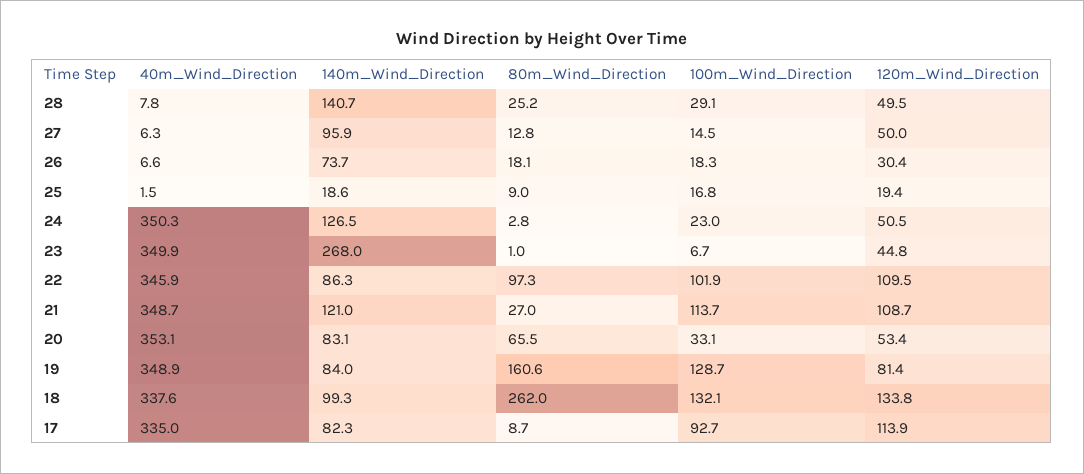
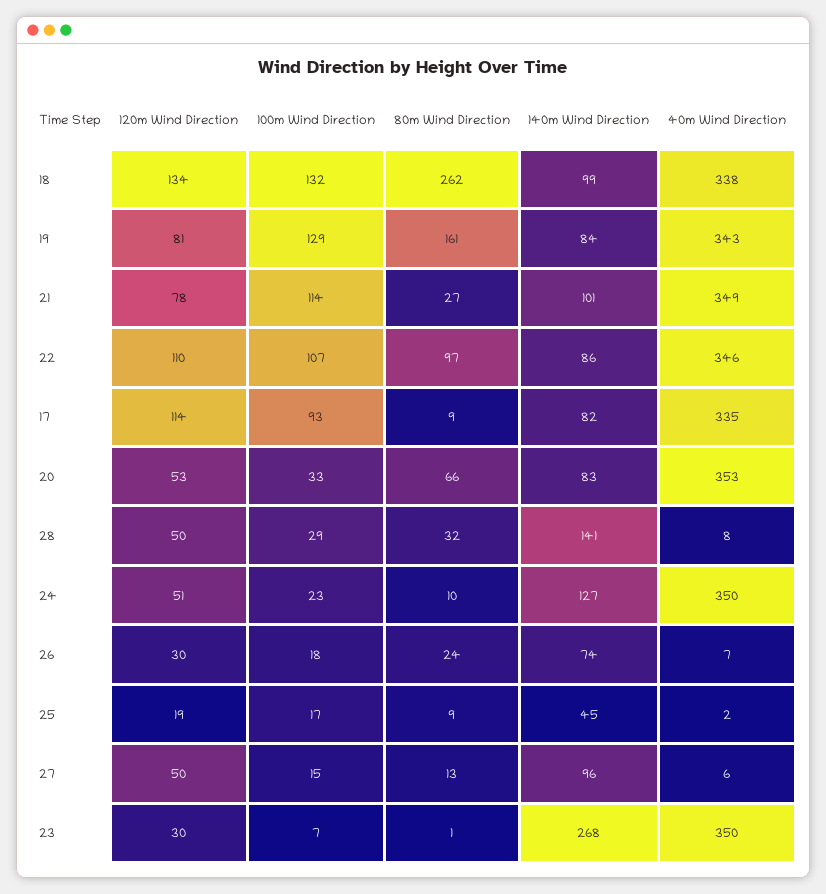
80m_Wind_Direction, 28: 25.2 -> 32
80m_Wind_Direction, 26: 18.1 -> 24
140m_Wind_Direction, 25: 18.6 -> 45
80m_Wind_Direction, 24: 2.8 -> 10
120m_Wind_Direction, 23: 44.8 -> 30
100m_Wind_Direction, 22: 101.9 -> 107
140m_Wind_Direction, 21: 121 -> 101
120m_Wind_Direction, 21: 108.7 -> 78
40m_Wind_Direction, 19: 348.9 -> 343

